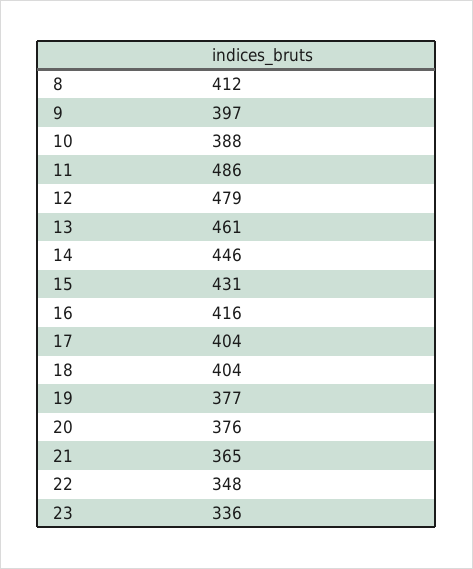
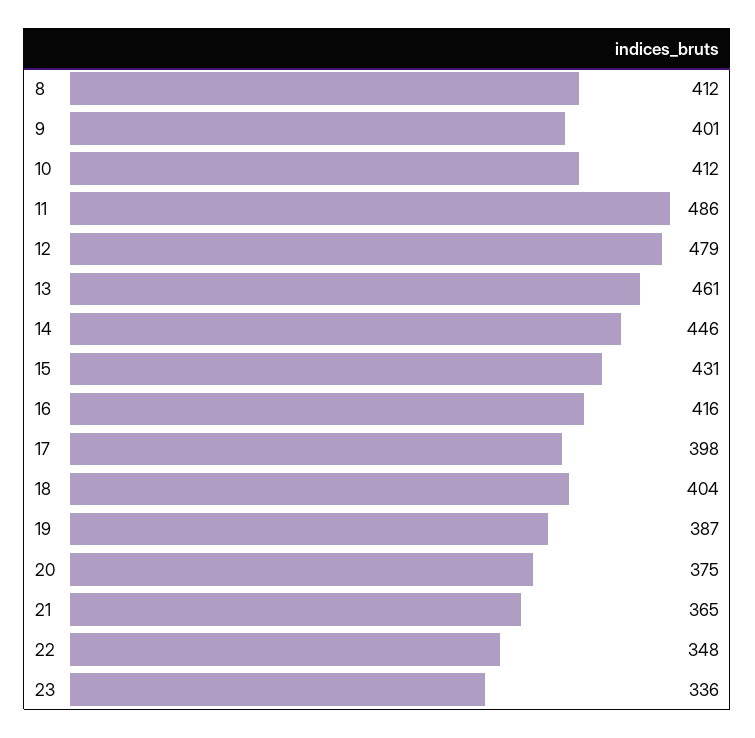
9: 397 -> 401
10: 388 -> 412
17: 404 -> 398
19: 377 -> 387
20: 376 -> 375

